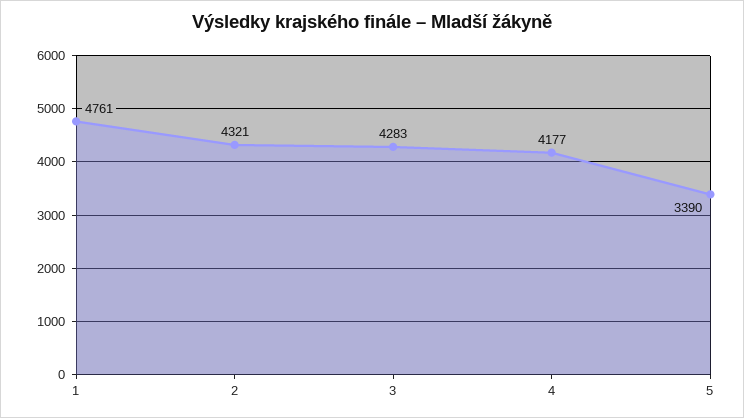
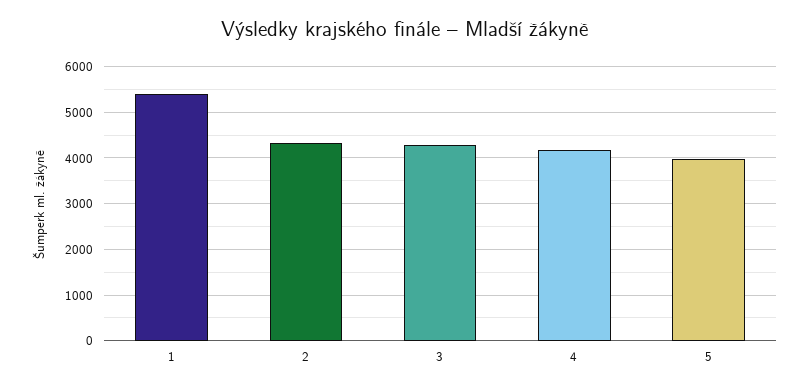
1: 4761 -> 5400
5: 3390 -> 4000

